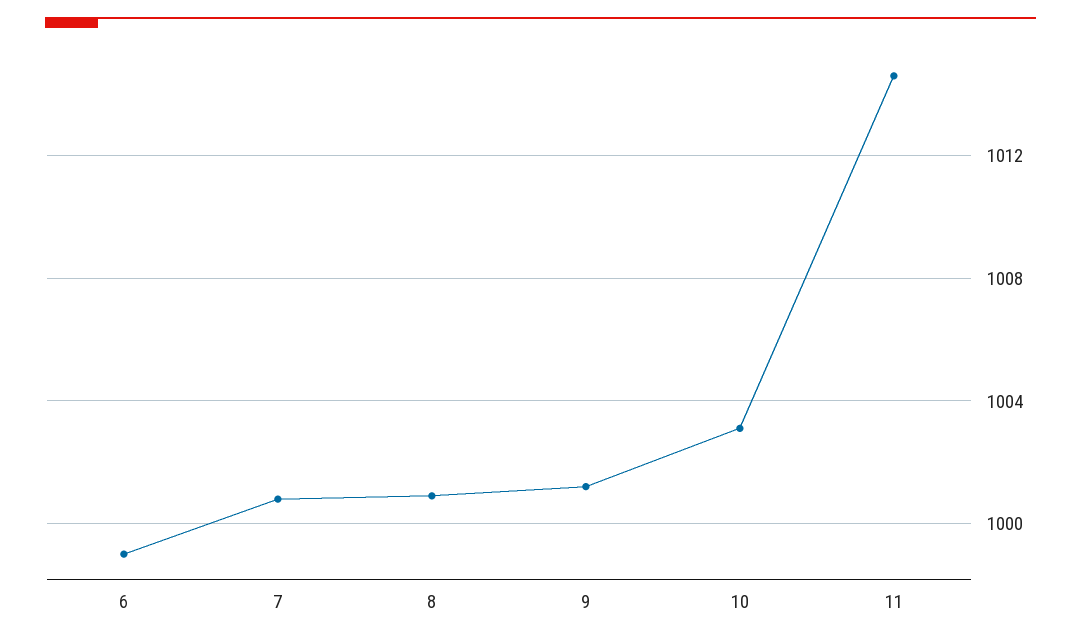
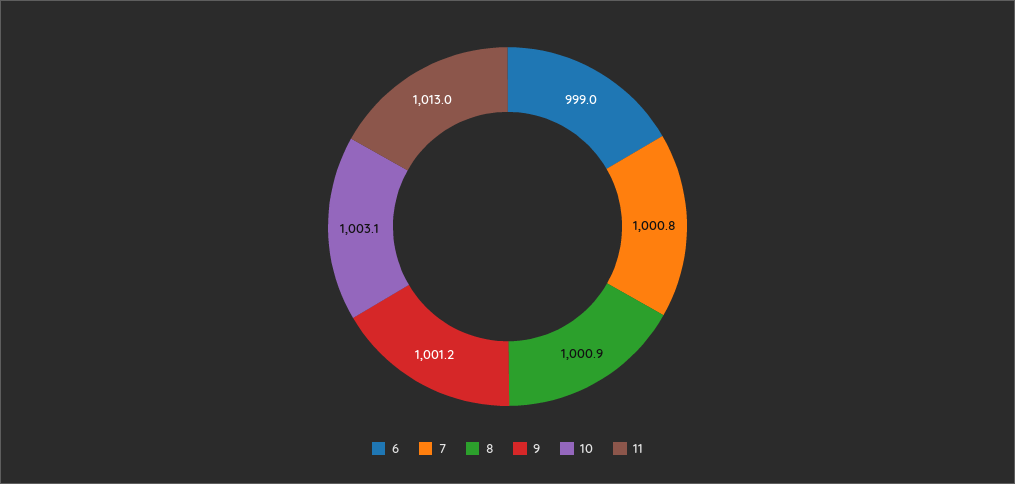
11: 1014.5 -> 1013

